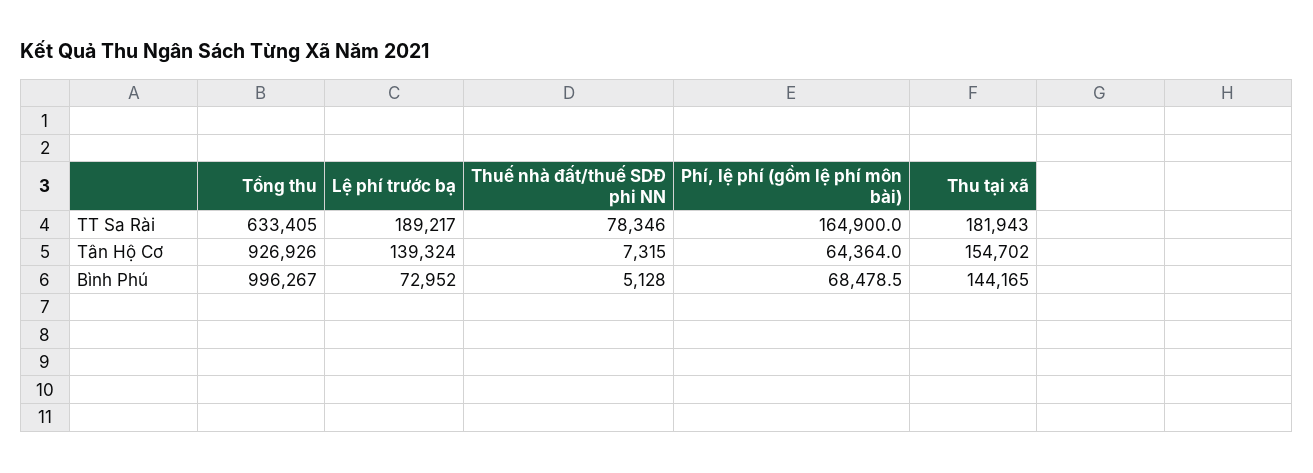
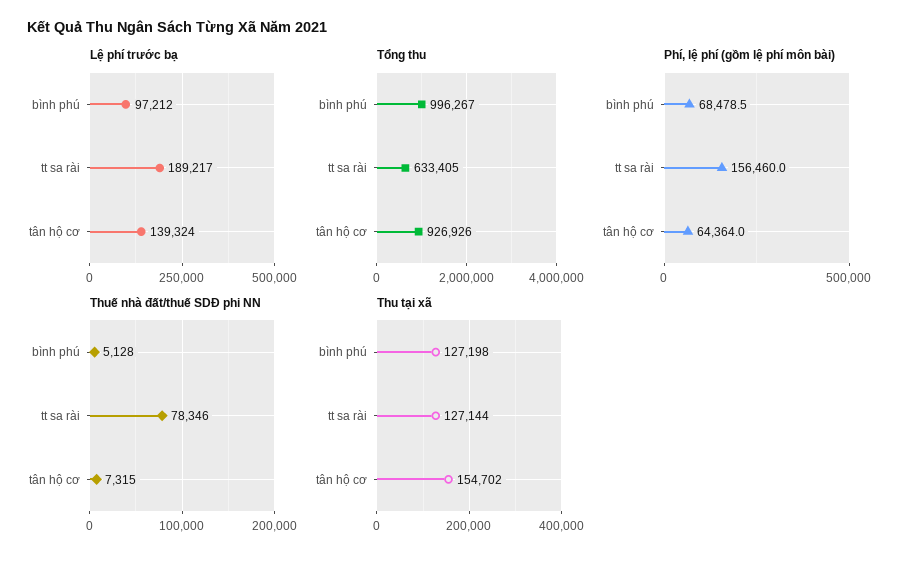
Phí, lệ phí (gồm lệ phí môn bài), TT Sa Rài: 164900 -> 156460
Thu tại xã, TT Sa Rài: 181943 -> 127144
Lệ phí trước bạ, Bình Phú: 72952 -> 97212
Thu tại xã, Bình Phú: 144165 -> 127198

